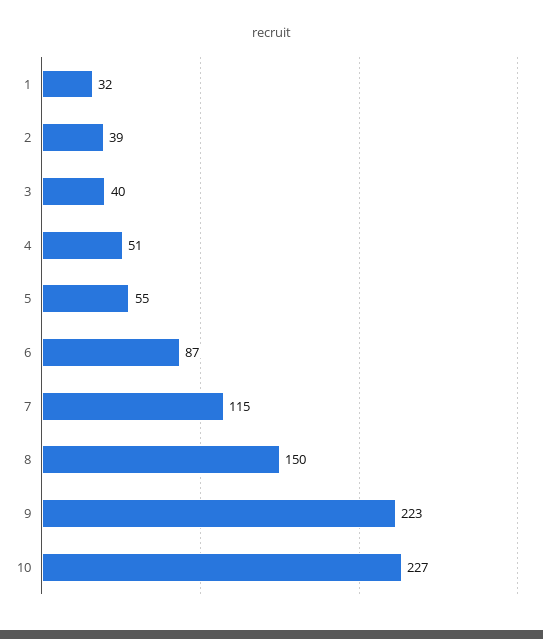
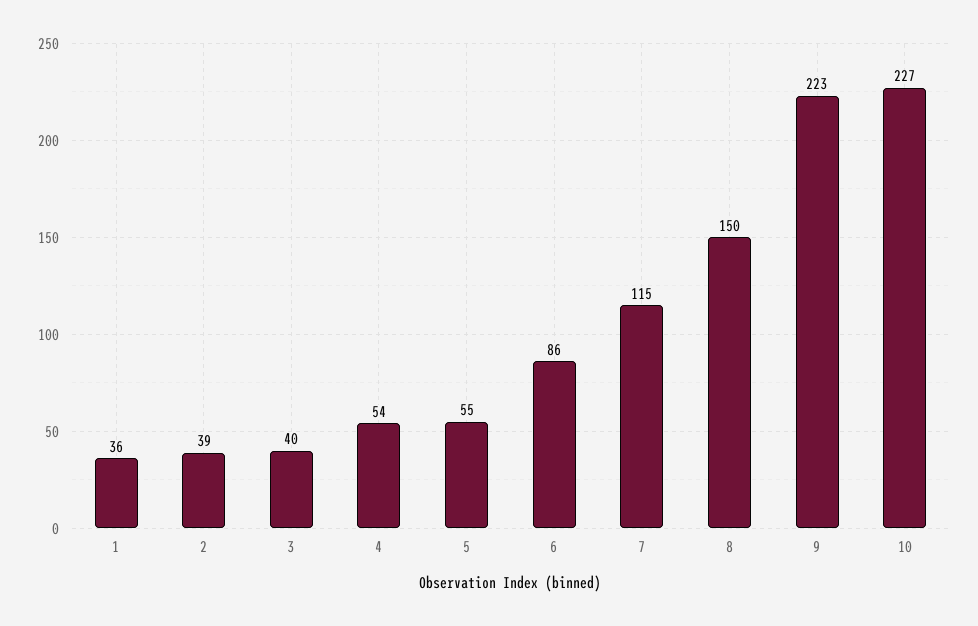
1: 32 -> 36
4: 51 -> 54
6: 87 -> 86

